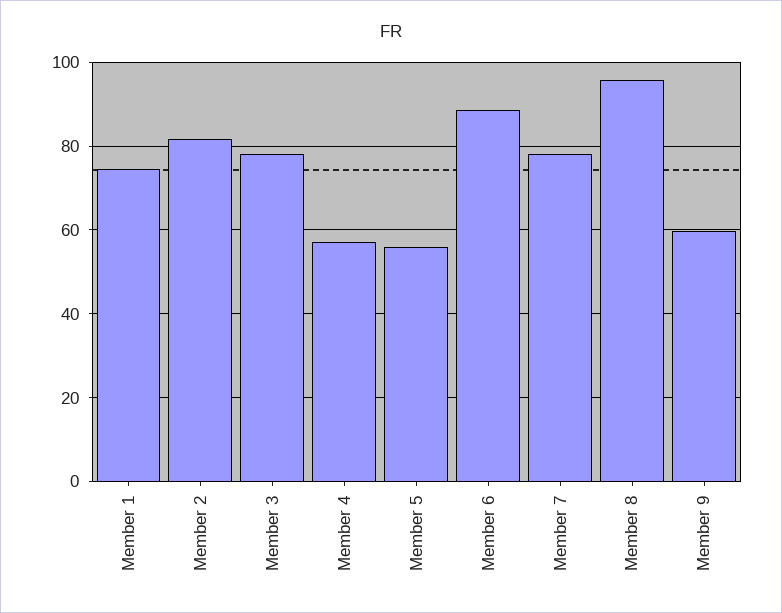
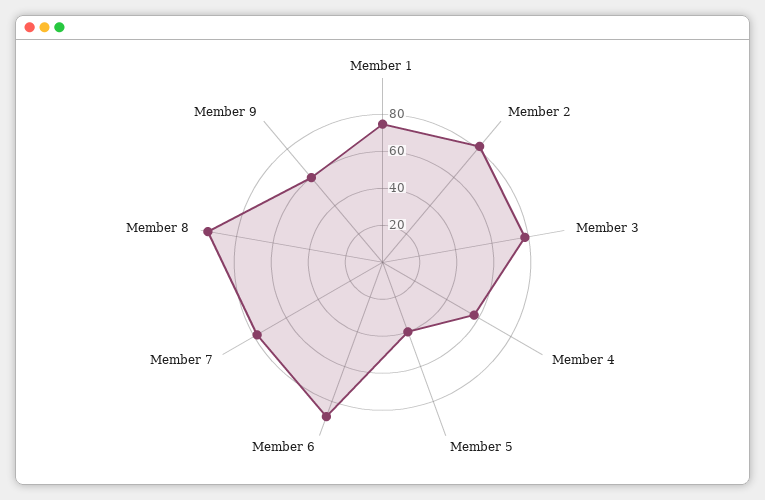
Member 5: 56 -> 40

